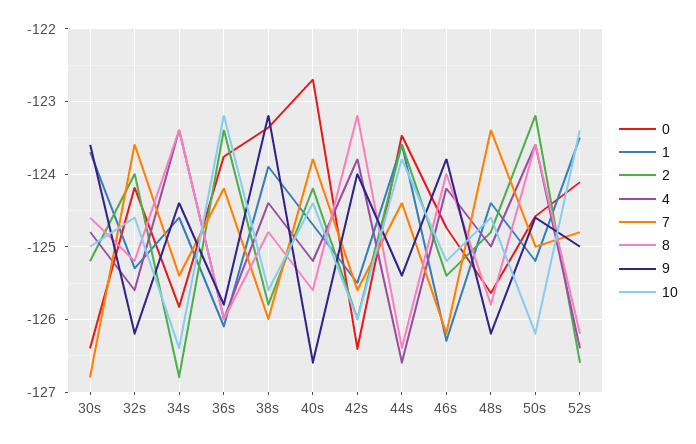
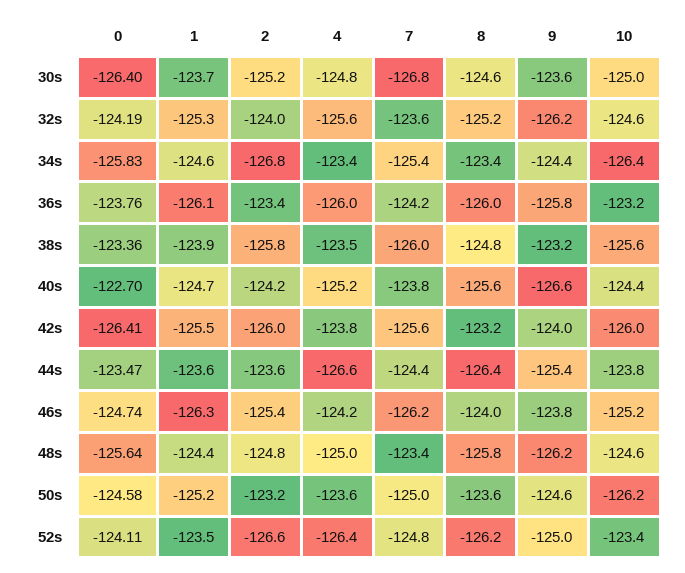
4, 38s: -124.4 -> -123.5

